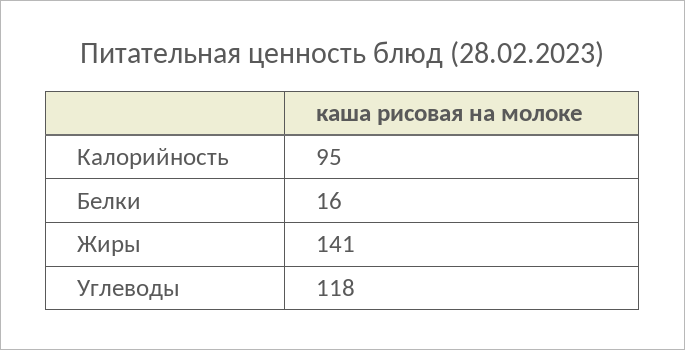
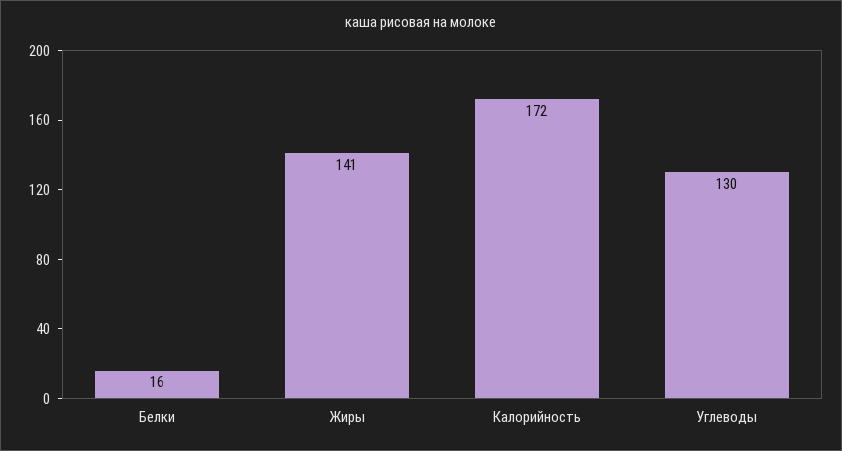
Калорийность: 95 -> 172
Углеводы: 118 -> 130

